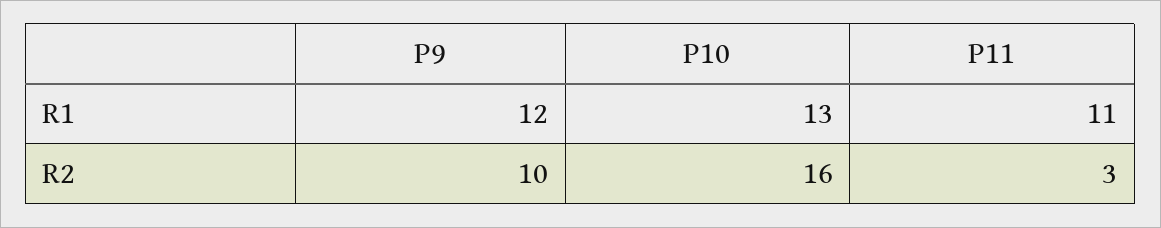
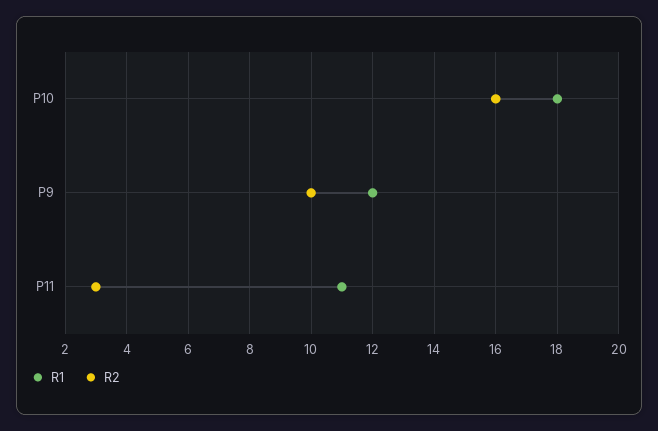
R1, P10: 13 -> 18

